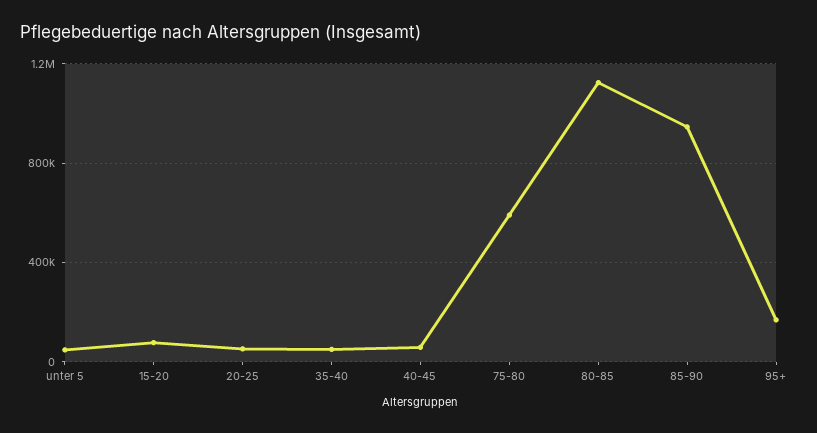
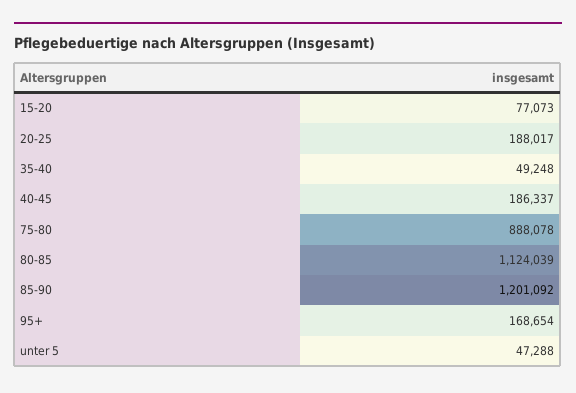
20-25: 50000 -> 188017
40-45: 50000 -> 186337
75-80: 600000 -> 888078
85-90: 950000 -> 1201092

